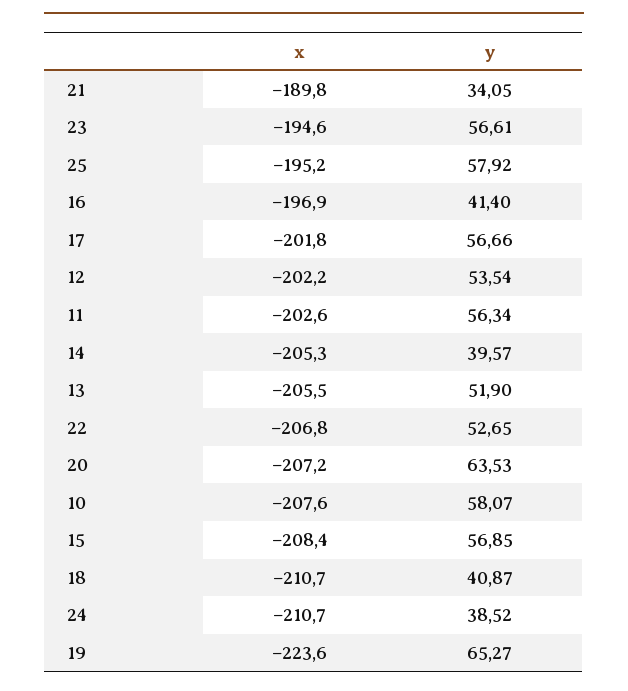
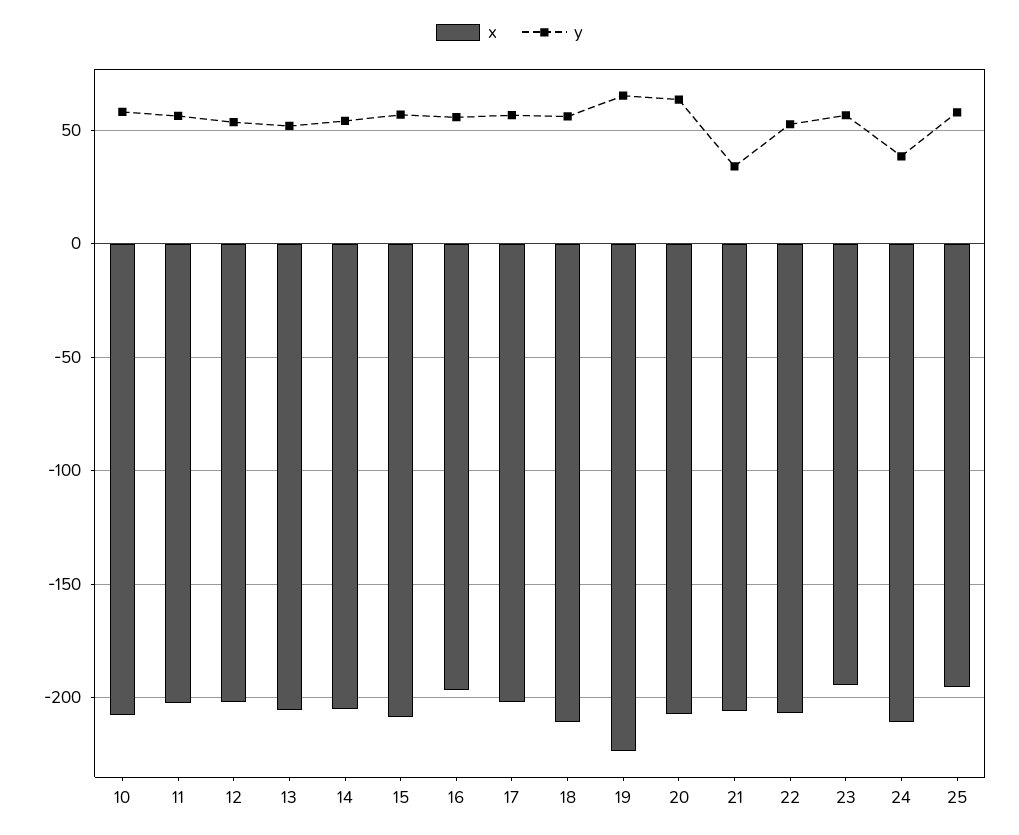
x, 21: -189.8 -> -205
y, 16: 41.4 -> 55
y, 14: 39.57 -> 55
y, 18: 40.87 -> 55

